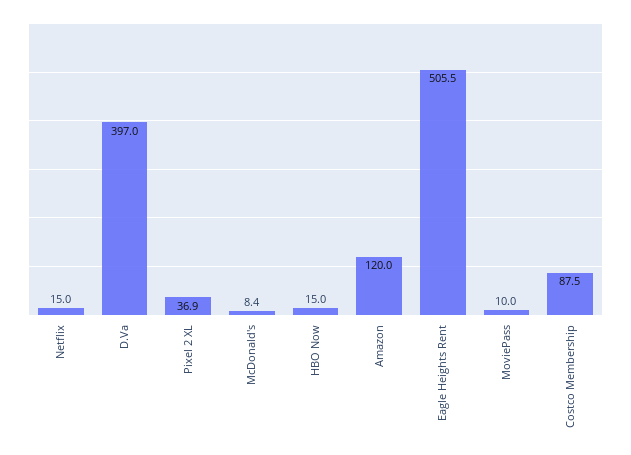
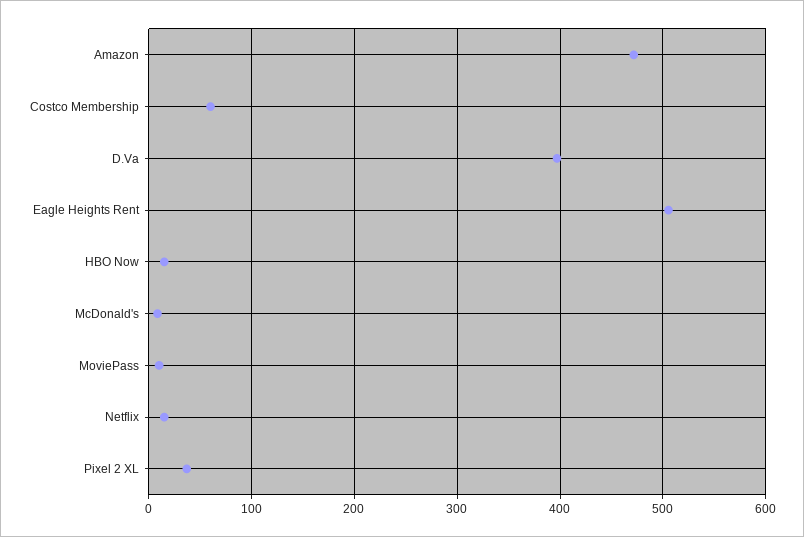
Amazon: 120 -> 470
Costco Membership: 87.5 -> 60

